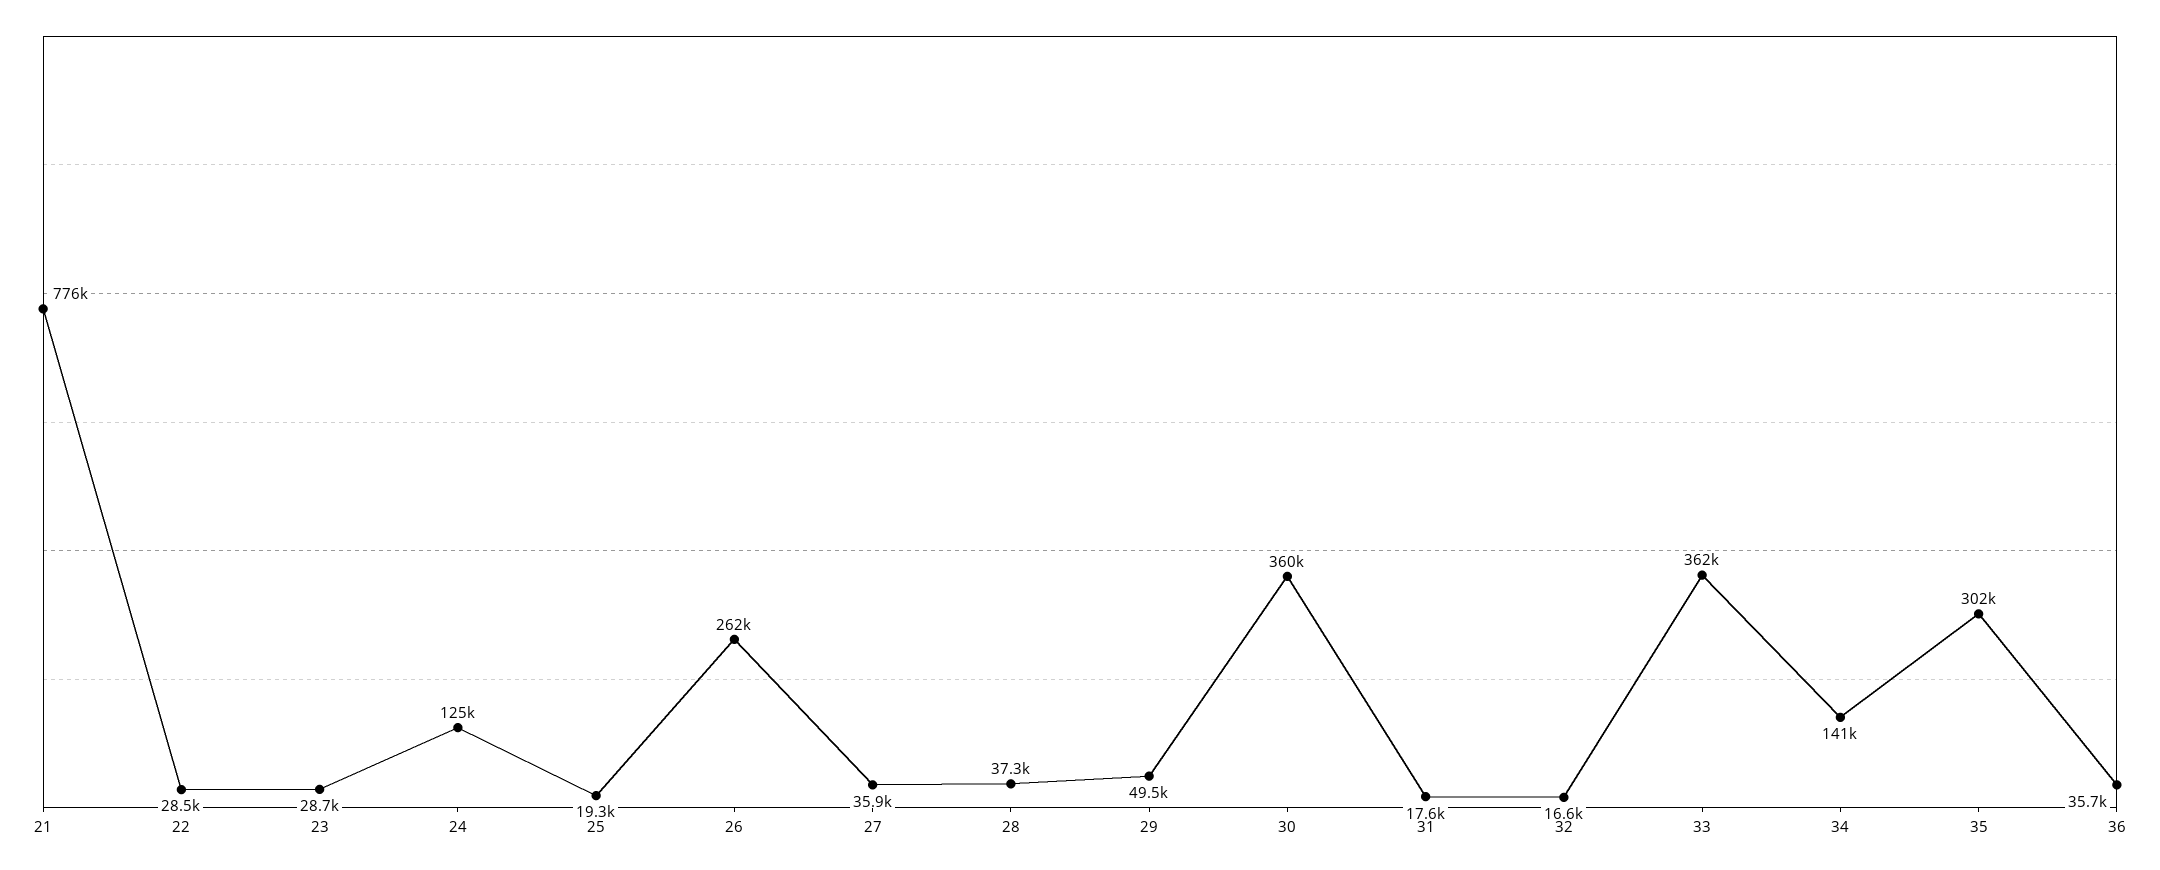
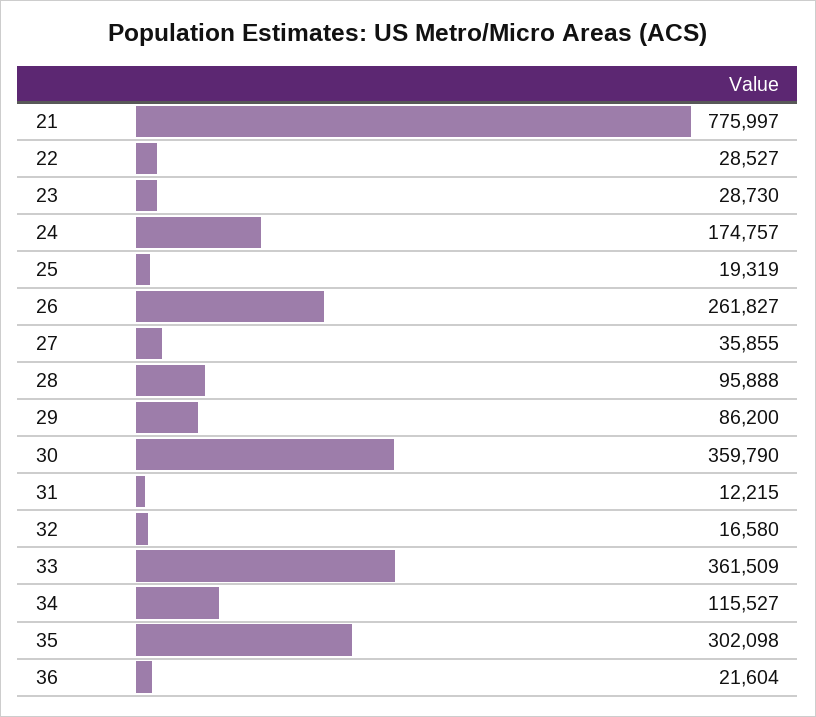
24: 125000 -> 174757
28: 37300 -> 95888
29: 49500 -> 86200
31: 17600 -> 12215
34: 141000 -> 115527
36: 35700 -> 21604

